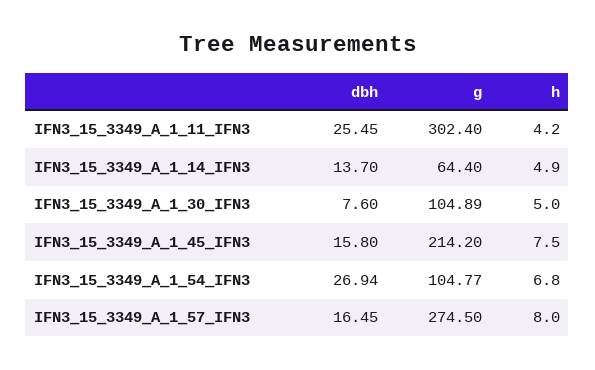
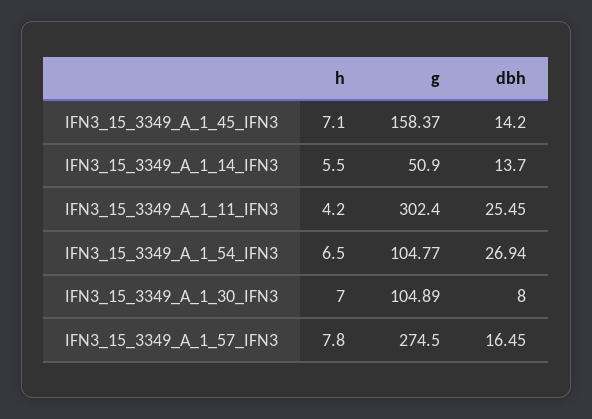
g, IFN3_15_3349_A_1_14_IFN3: 64.4 -> 50.9
h, IFN3_15_3349_A_1_14_IFN3: 4.9 -> 5.5
dbh, IFN3_15_3349_A_1_30_IFN3: 7.6 -> 8
h, IFN3_15_3349_A_1_30_IFN3: 5 -> 7
dbh, IFN3_15_3349_A_1_45_IFN3: 15.8 -> 14.2
g, IFN3_15_3349_A_1_45_IFN3: 214.2 -> 158.37
h, IFN3_15_3349_A_1_45_IFN3: 7.5 -> 7.1
h, IFN3_15_3349_A_1_54_IFN3: 6.8 -> 6.5
h, IFN3_15_3349_A_1_57_IFN3: 8 -> 7.8

